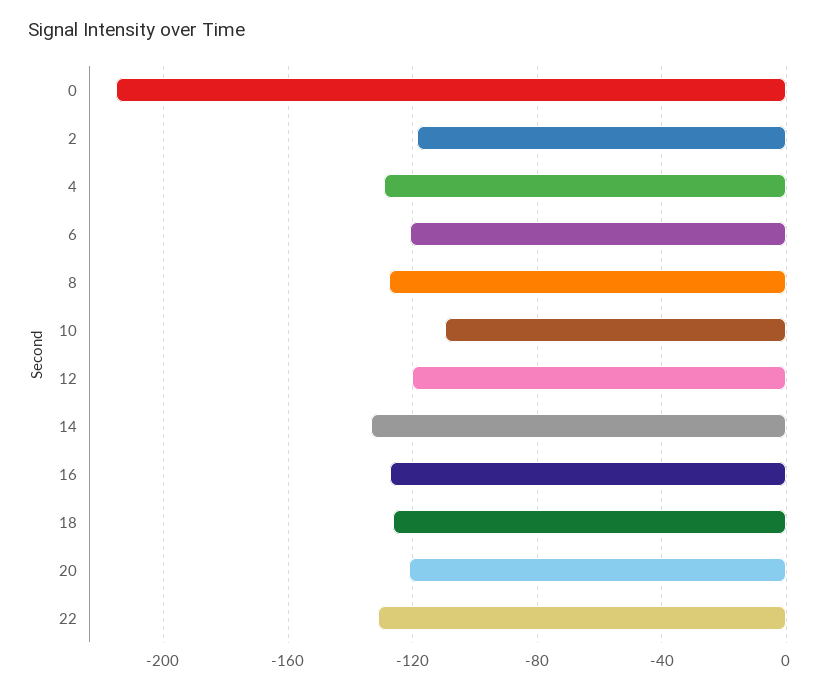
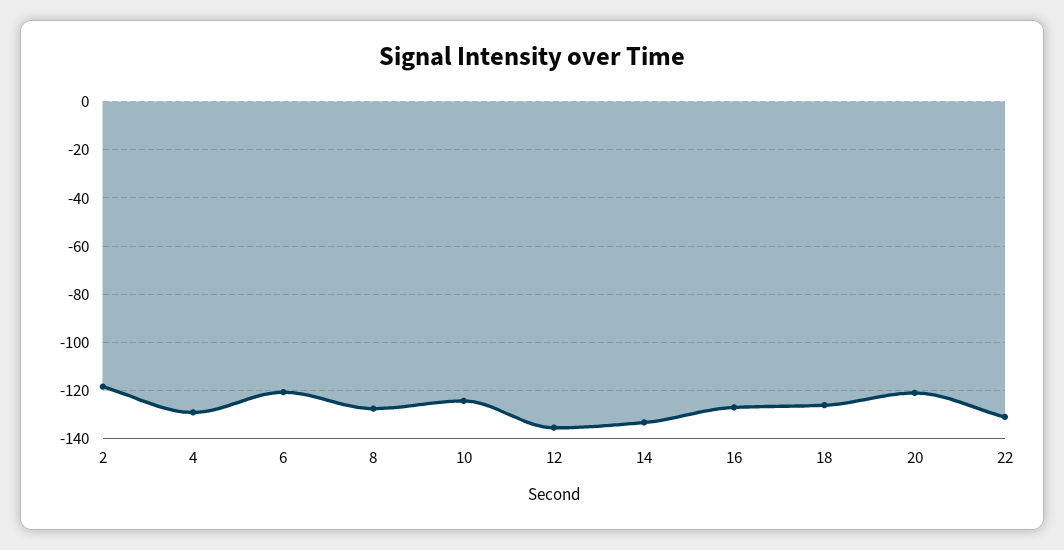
0: -215 -> none
10: -110 -> -125
12: -120 -> -135

